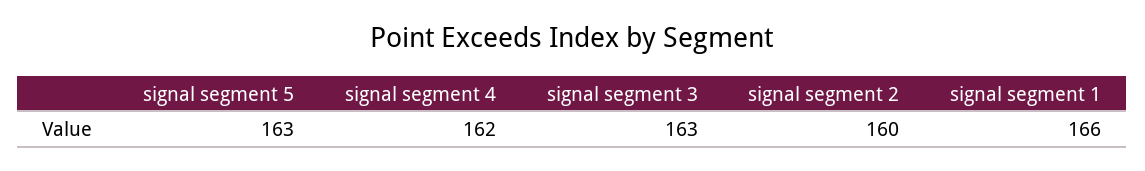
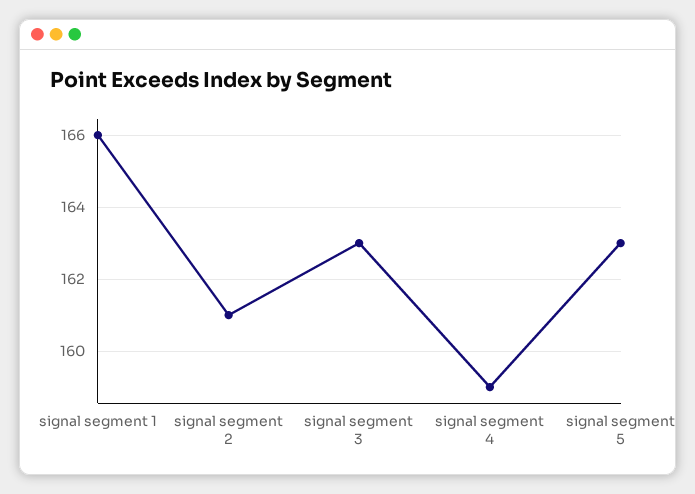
signal segment 4: 162 -> 159
signal segment 2: 160 -> 161

